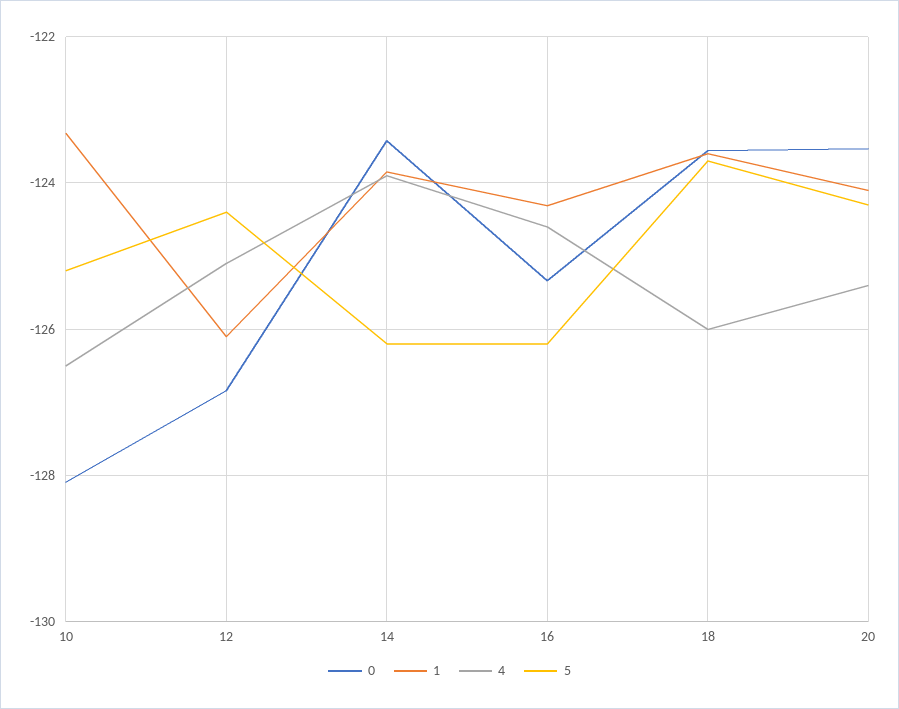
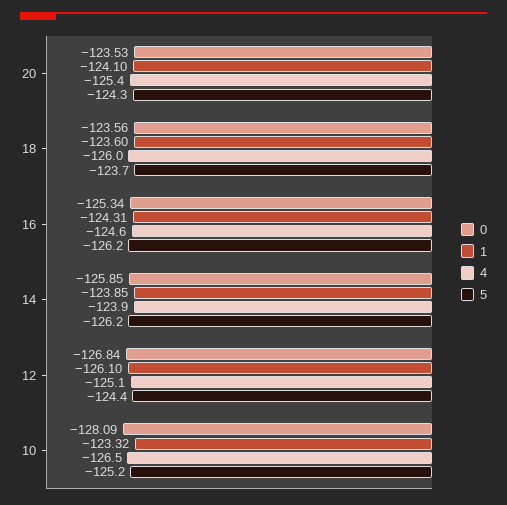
0, 14: -123.4 -> -125.85

